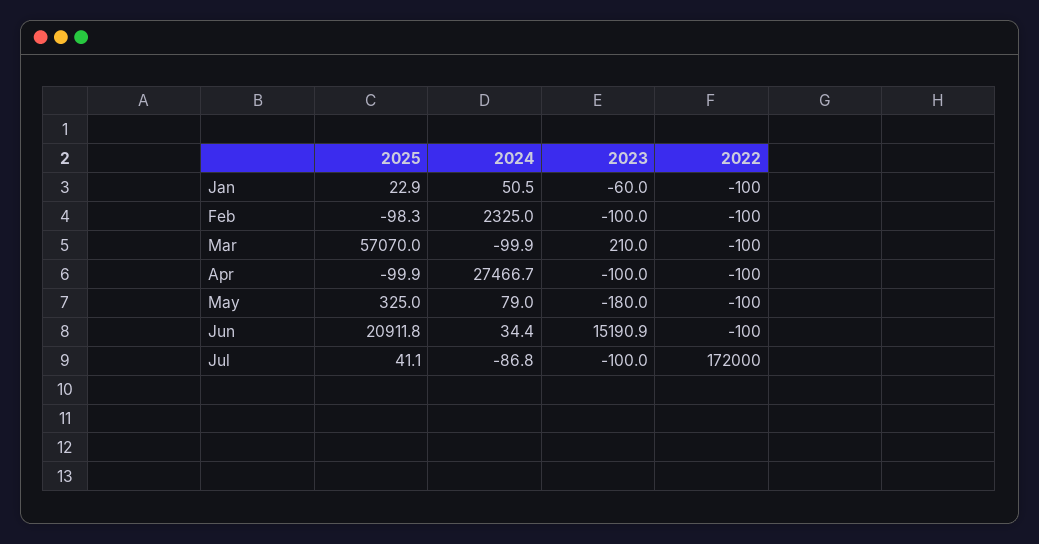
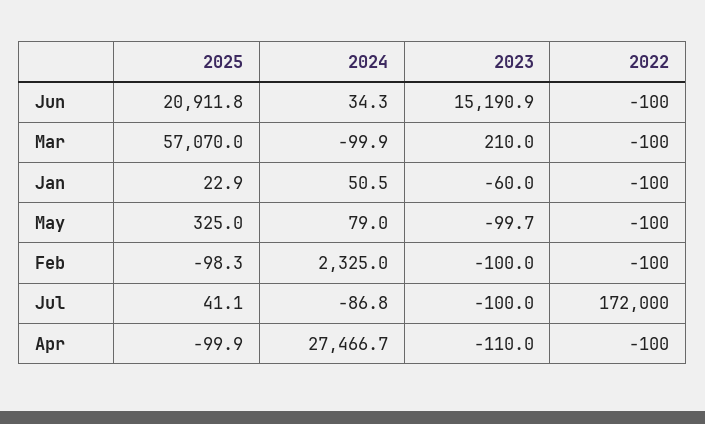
2023, Apr: -100 -> -110
2023, May: -180 -> -99.7
2024, Jun: 34.4 -> 34.3

